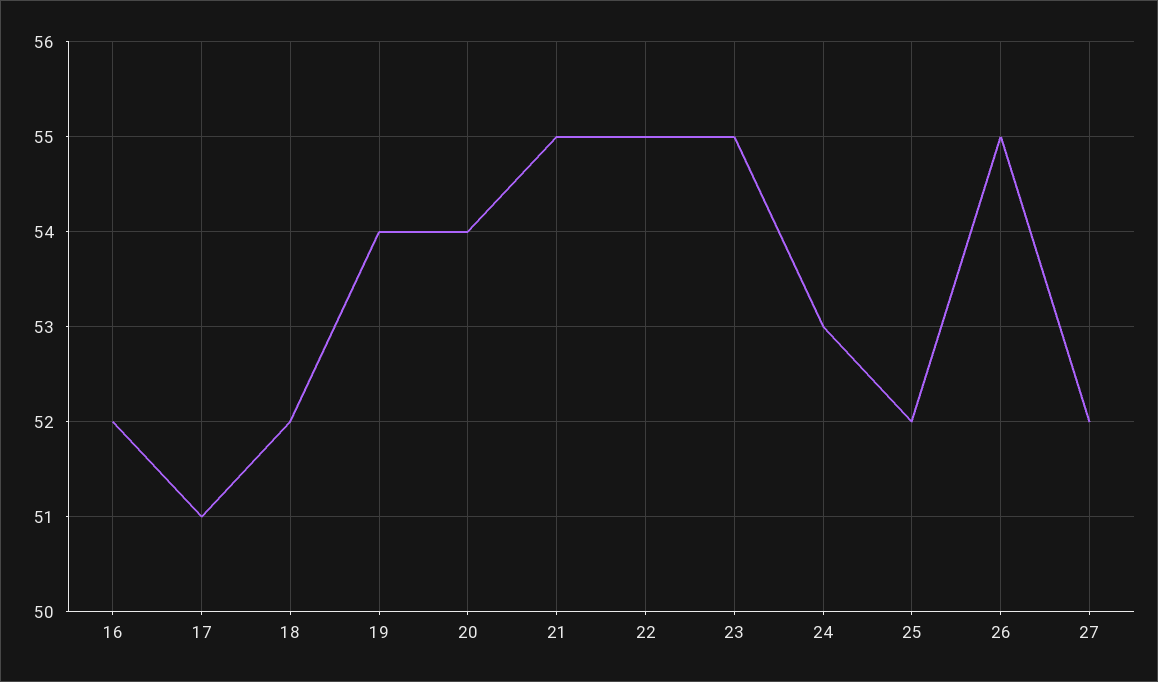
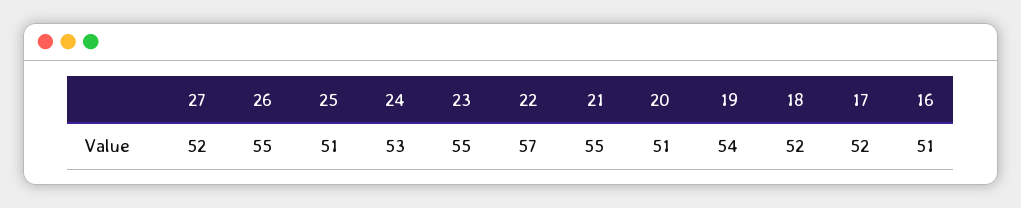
16: 52 -> 51
17: 51 -> 52
20: 54 -> 51
22: 55 -> 57
25: 52 -> 51

